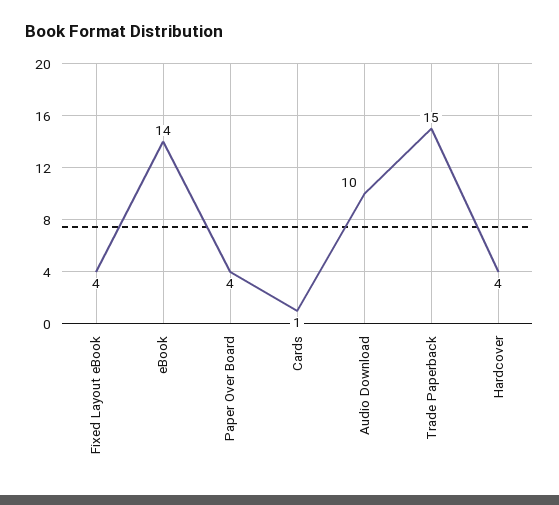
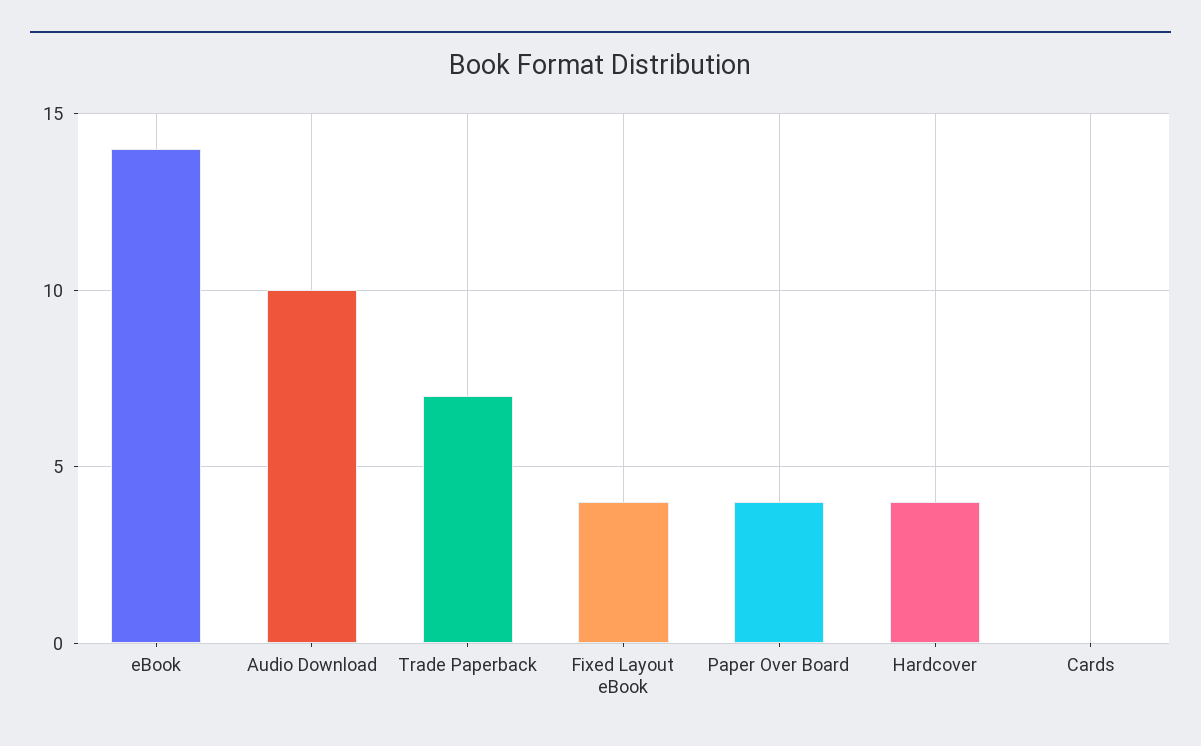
Cards: 1 -> 0
Trade Paperback: 15 -> 7

